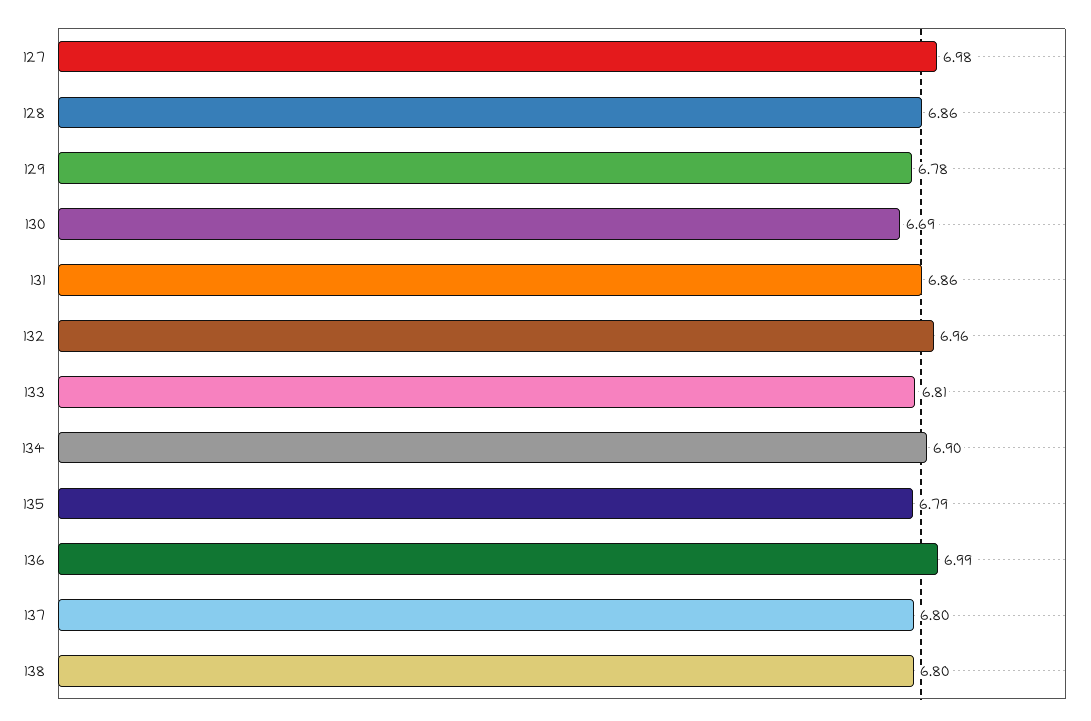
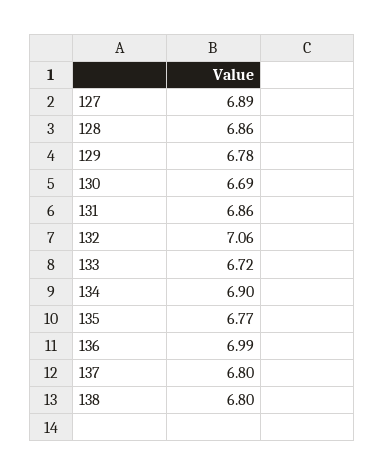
127: 6.98 -> 6.89
132: 6.96 -> 7.06
133: 6.81 -> 6.72
135: 6.79 -> 6.77

